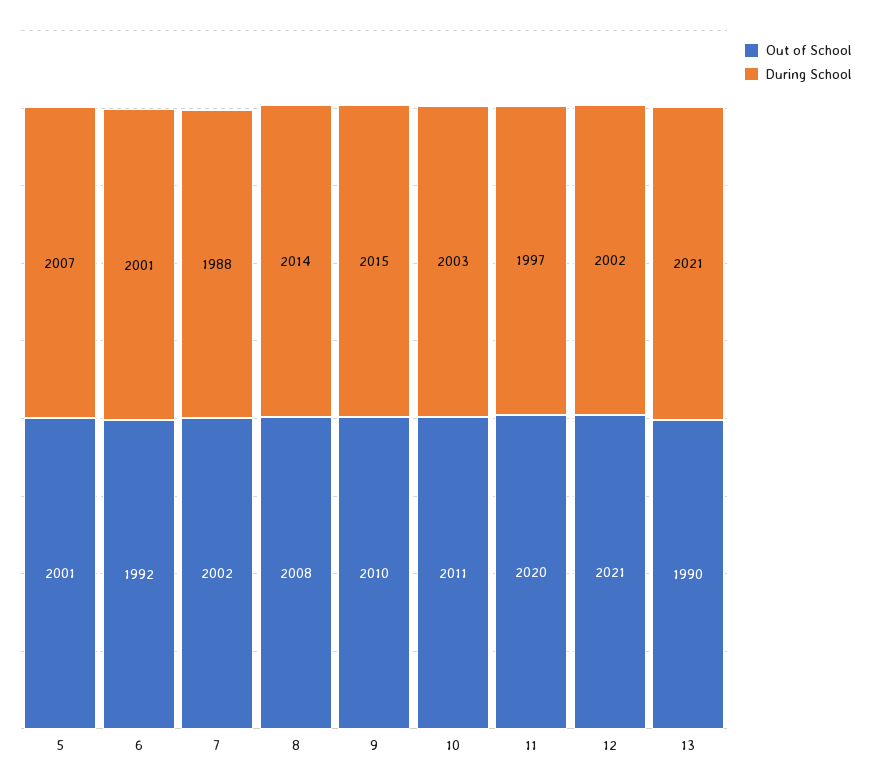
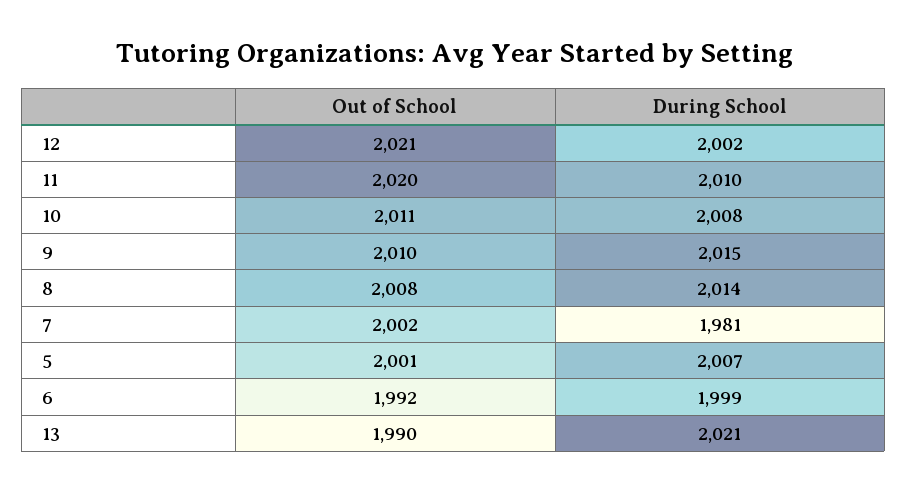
During School, 6: 2001 -> 1999
During School, 7: 1988 -> 1981
During School, 10: 2003 -> 2008
During School, 11: 1997 -> 2010

